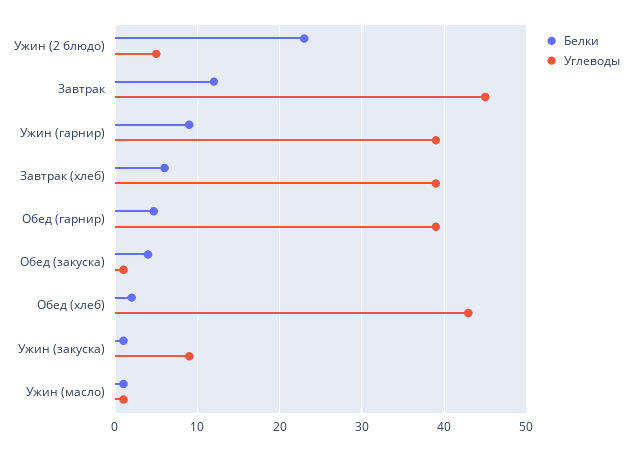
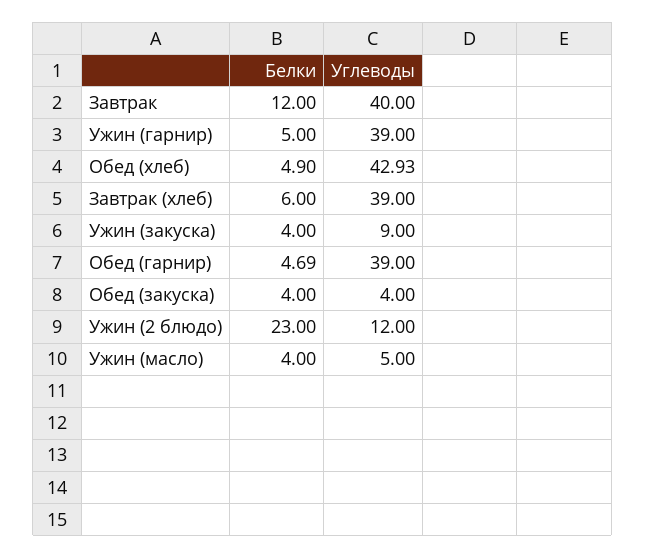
Углеводы, Ужин (2 блюдо): 5 -> 12
Углеводы, Завтрак: 45 -> 40
Белки, Ужин (гарнир): 9 -> 5
Углеводы, Обед (закуска): 1 -> 4
Белки, Обед (хлеб): 2 -> 4.9
Белки, Ужин (закуска): 1 -> 4
Белки, Ужин (масло): 1 -> 4
Углеводы, Ужин (масло): 1 -> 5

